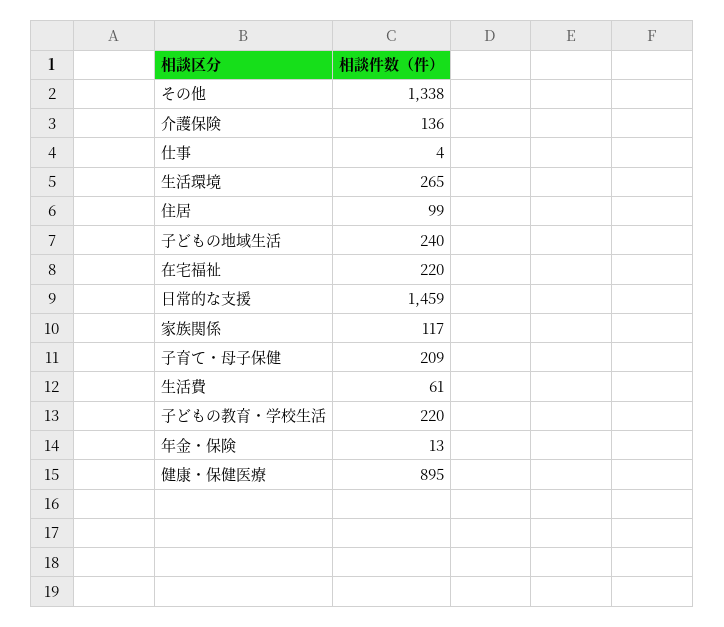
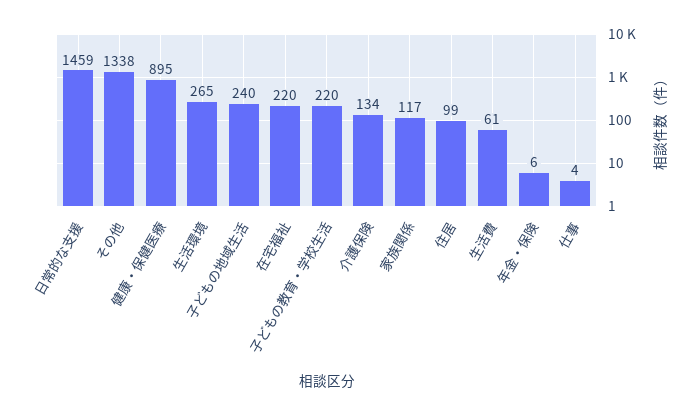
介護保険: 136 -> 134
子育て・母子保健: 209 -> none
年金・保険: 13 -> 6

